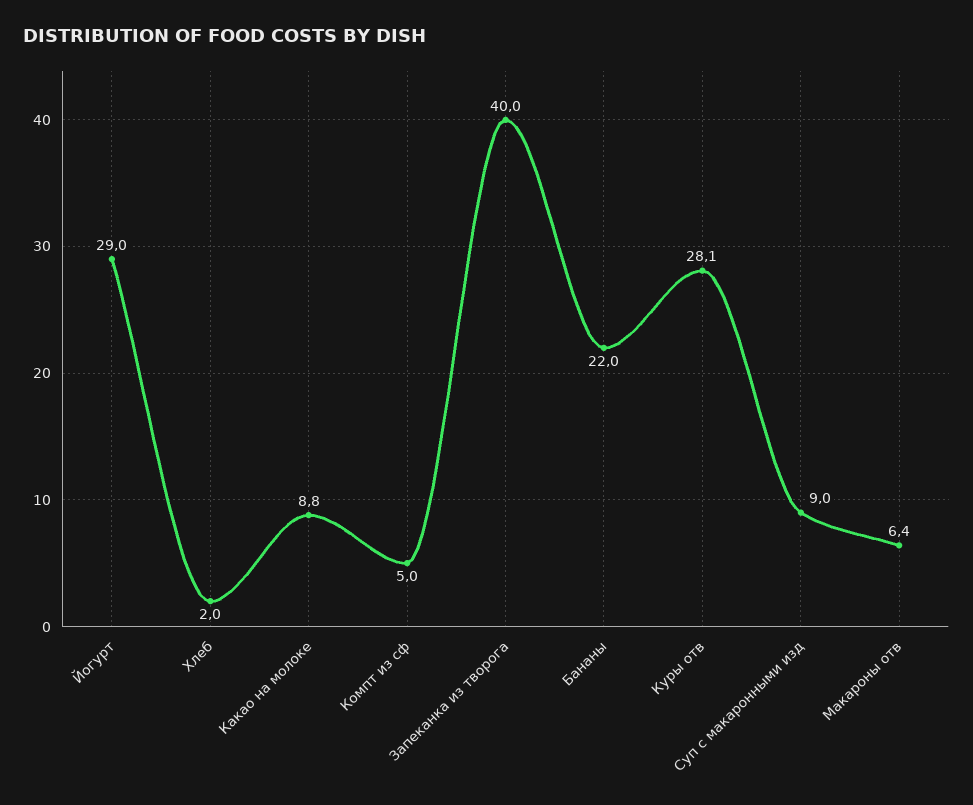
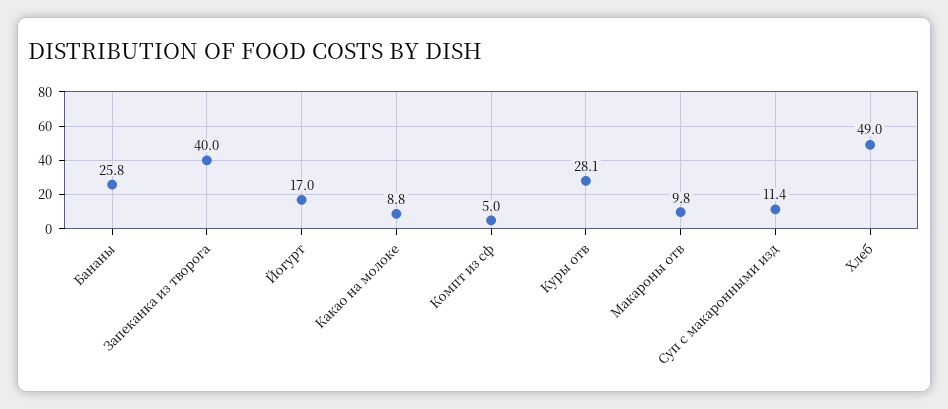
Йогурт: 29 -> 17
Хлеб: 2 -> 49
Бананы: 22 -> 25.8
Суп с макаронными изд: 9 -> 11.4
Макароны отв: 6.4 -> 9.8

